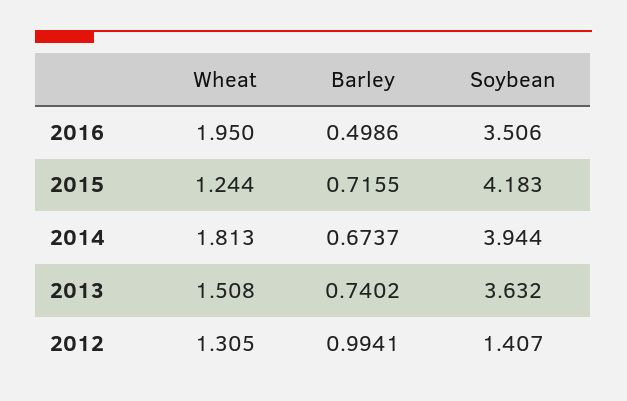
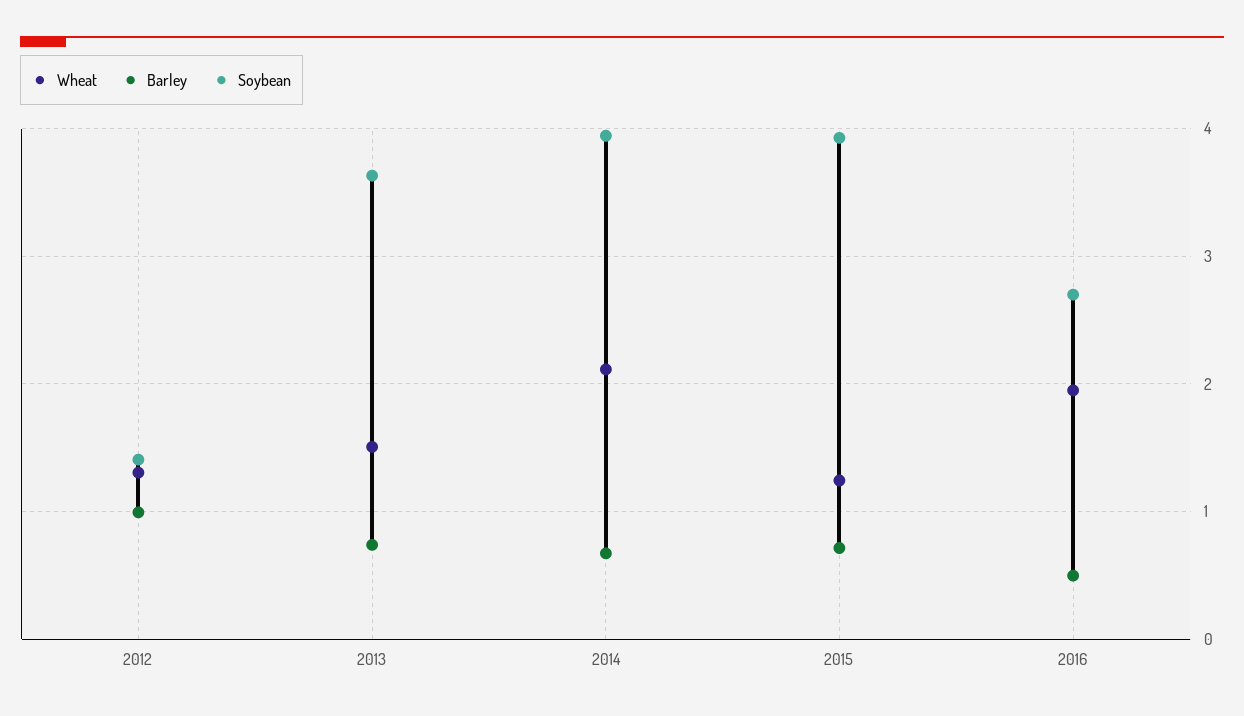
Soybean, 2016: 3.506 -> 2.7
Soybean, 2015: 4.183 -> 3.9
Wheat, 2014: 1.813 -> 2.1

